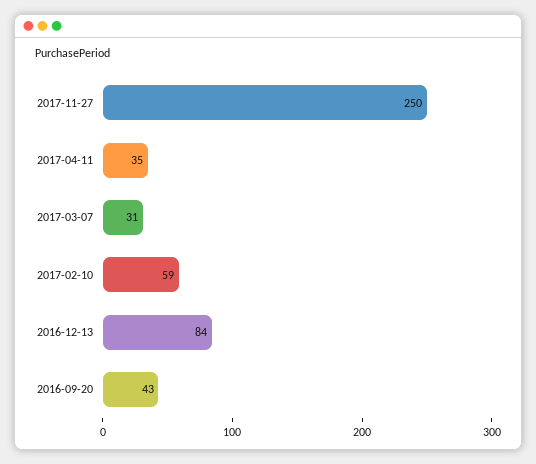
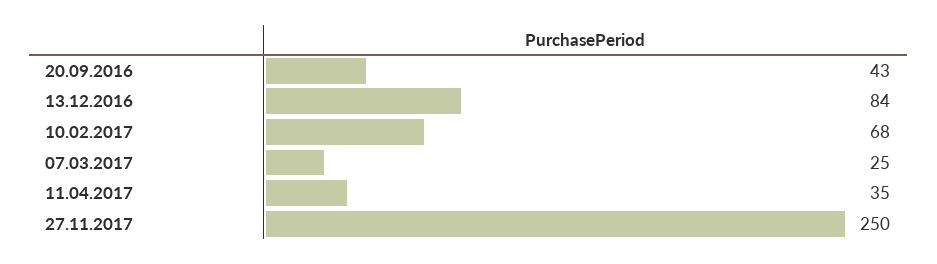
2017-03-07: 31 -> 25
2017-02-10: 59 -> 68

